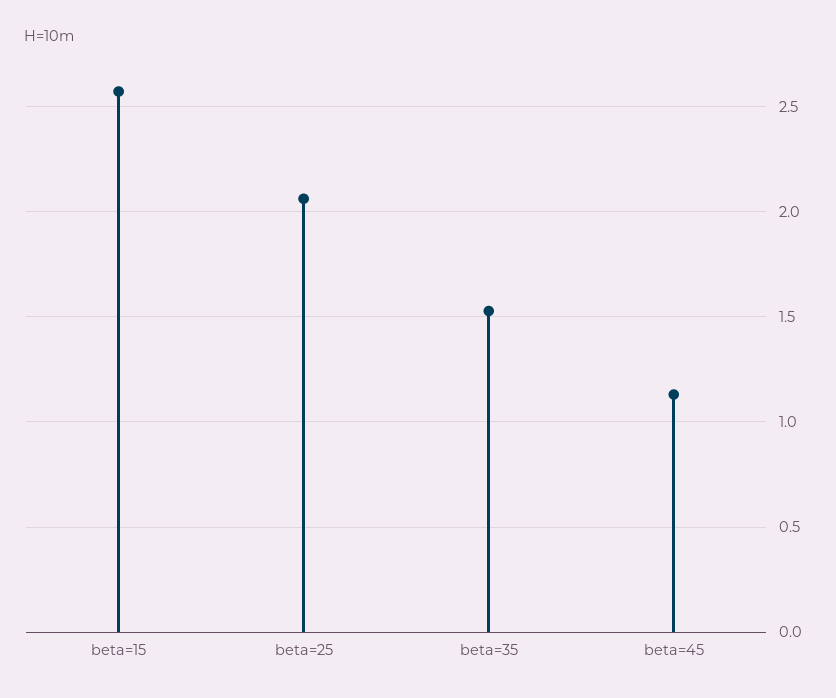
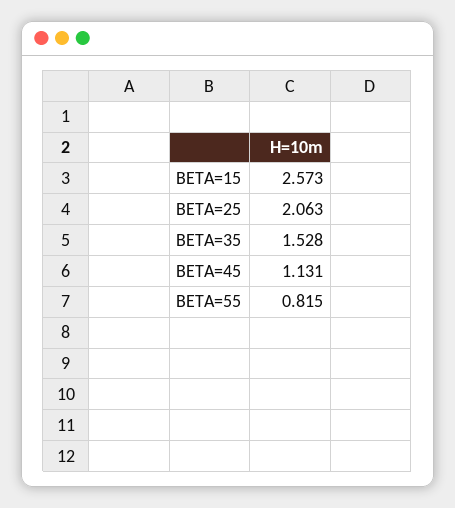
BETA=55: none -> 0.815

